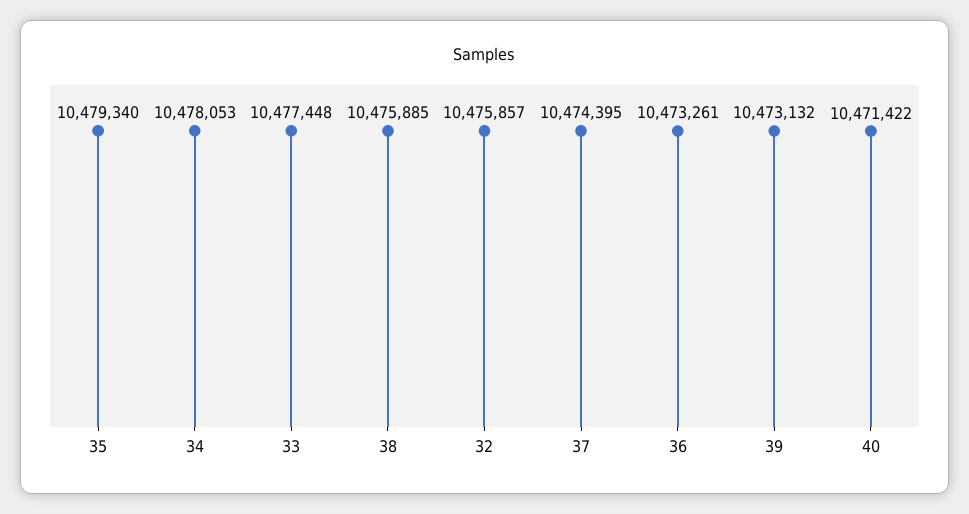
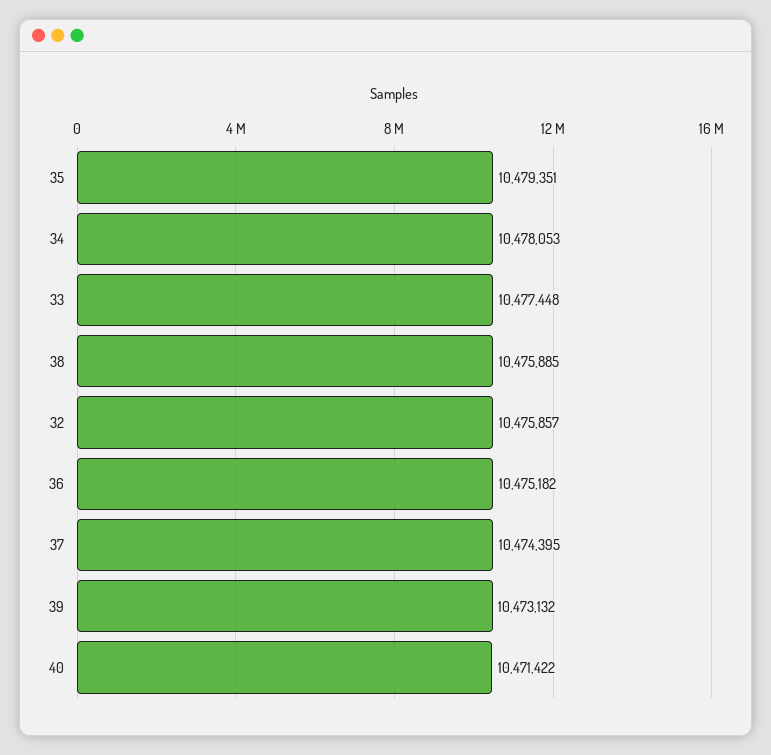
35: 10479340 -> 10479351
36: 10473261 -> 10475182

